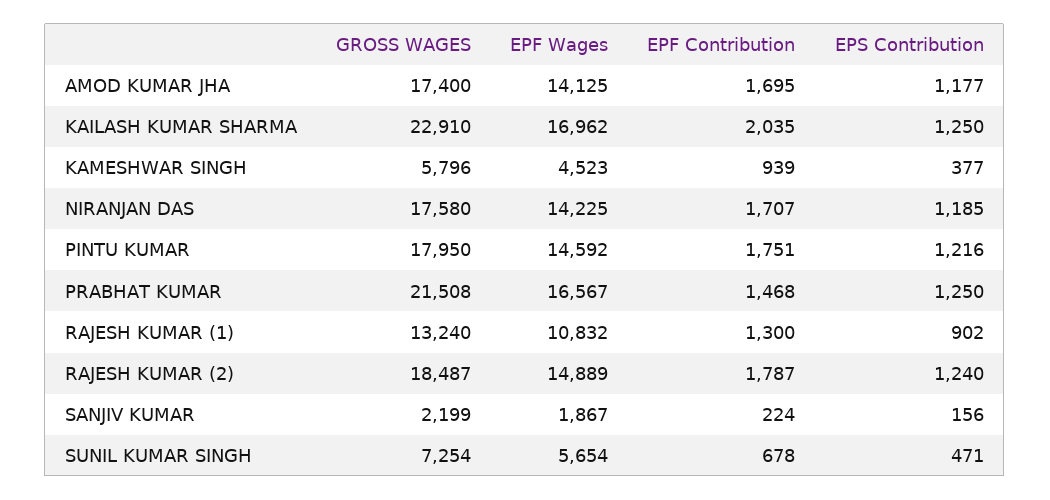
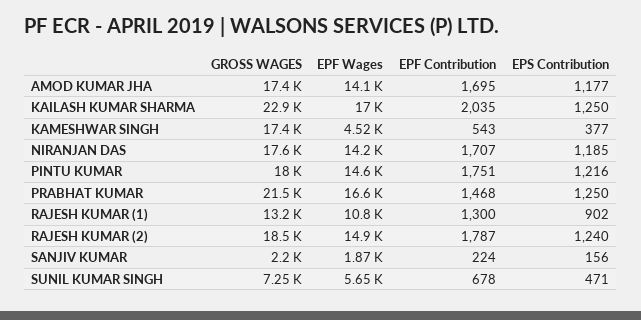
GROSS WAGES, KAMESHWAR SINGH: 5796 -> 17400
EPF Contribution, KAMESHWAR SINGH: 939 -> 543

